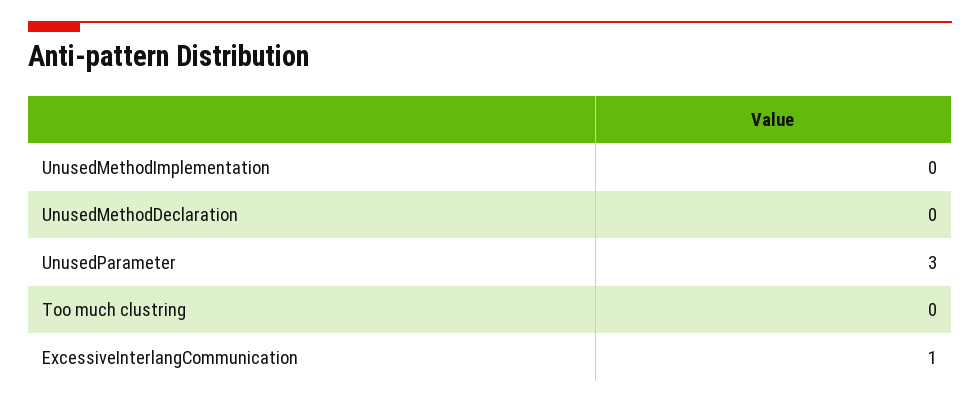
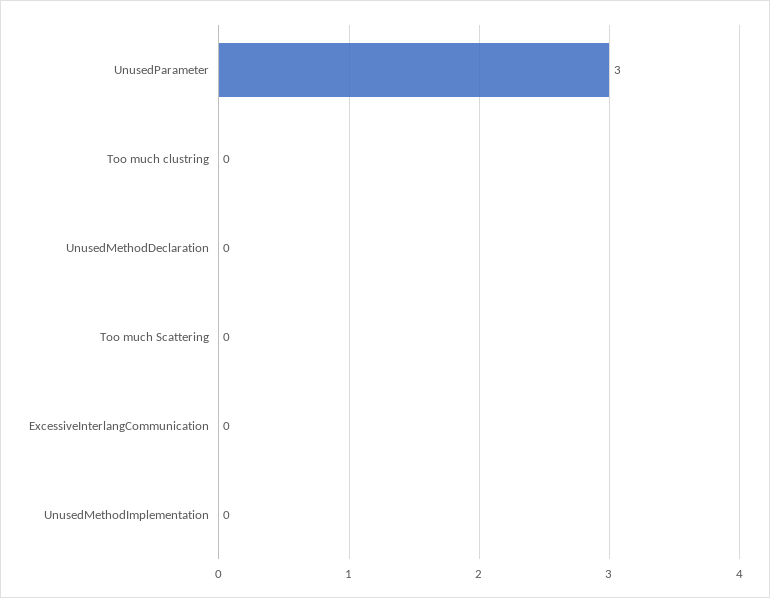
ExcessiveInterlangCommunication: 1 -> 0
Too much Scattering: none -> 0

